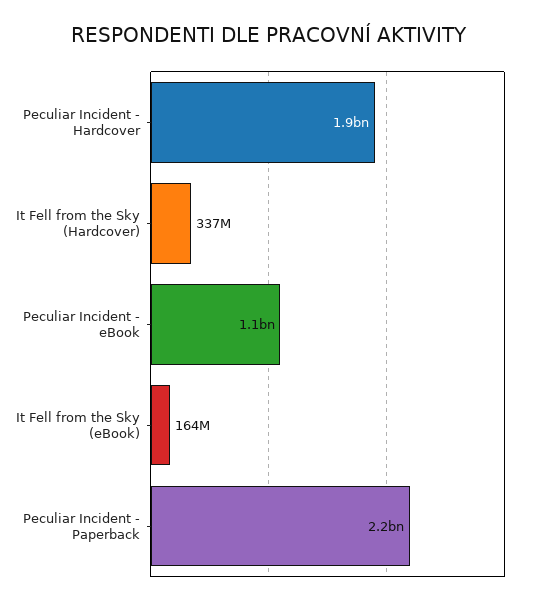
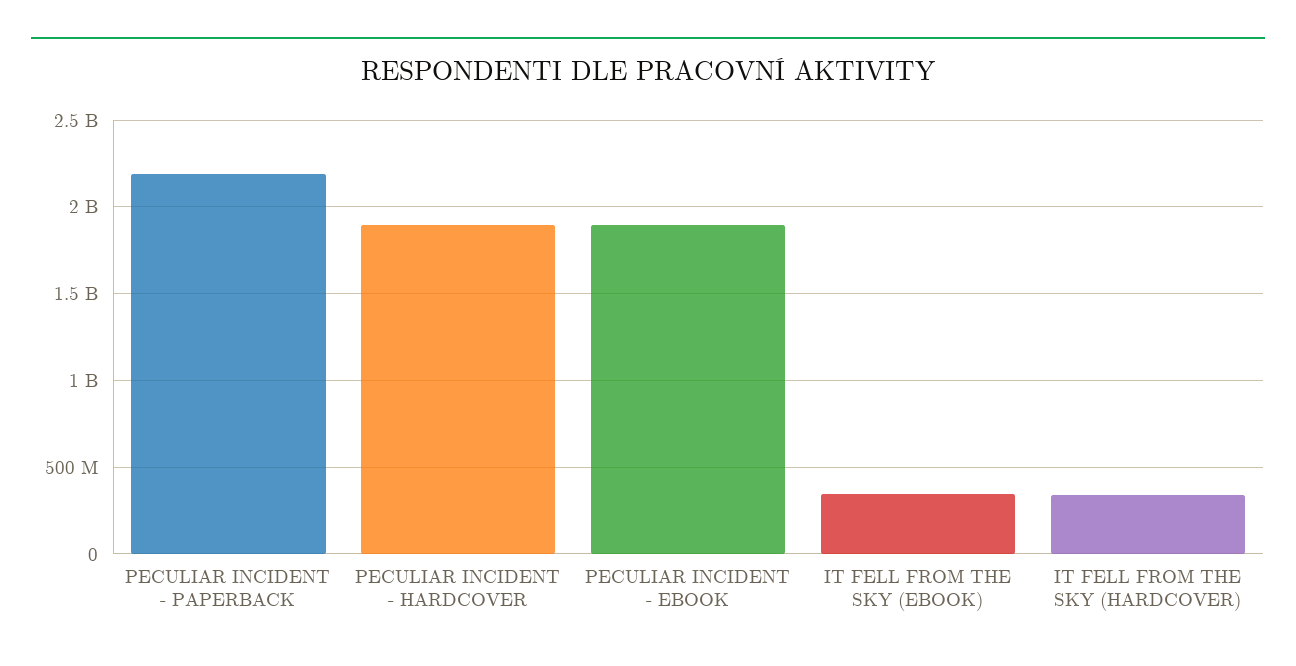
Peculiar Incident - eBook: 1100000000 -> 1900000000
It Fell from the Sky (eBook): 164000000 -> 350000000

